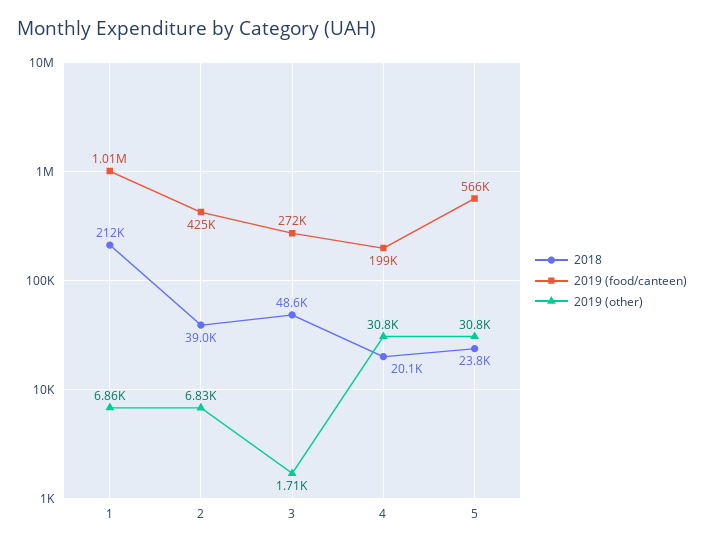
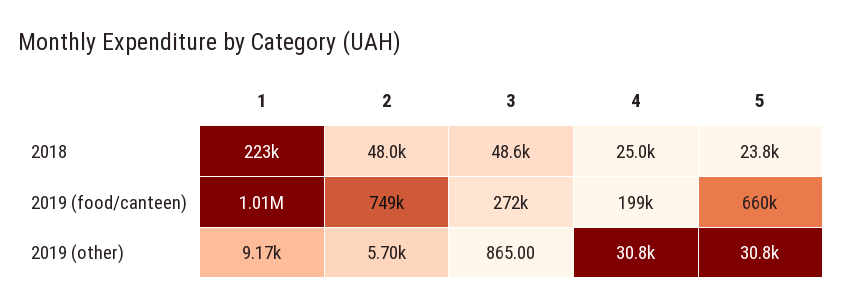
2018, 1: 212000 -> 223000
2019 (other), 1: 6860 -> 9170
2018, 2: 39000 -> 48000
2019 (food/canteen), 2: 425000 -> 749000
2019 (other), 2: 6830 -> 5700
2019 (other), 3: 1710 -> 865
2018, 4: 20100 -> 25000
2019 (food/canteen), 5: 566000 -> 660000

